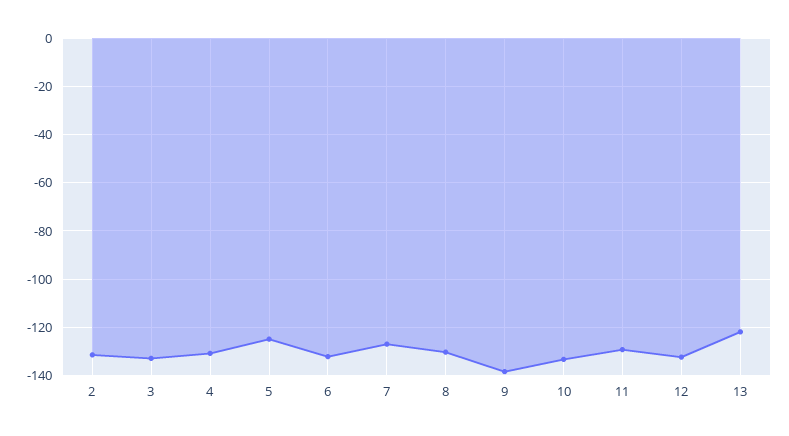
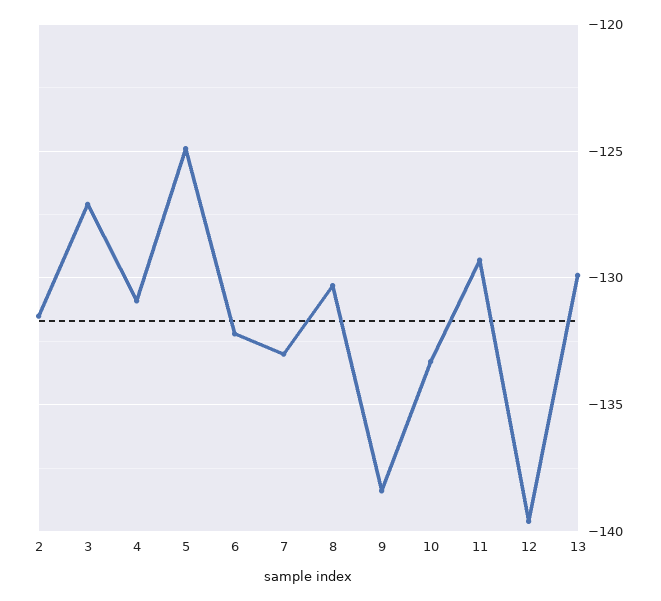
3: -132.5 -> -127
7: -127.5 -> -133
12: -132.5 -> -139.5
13: -122.5 -> -130

